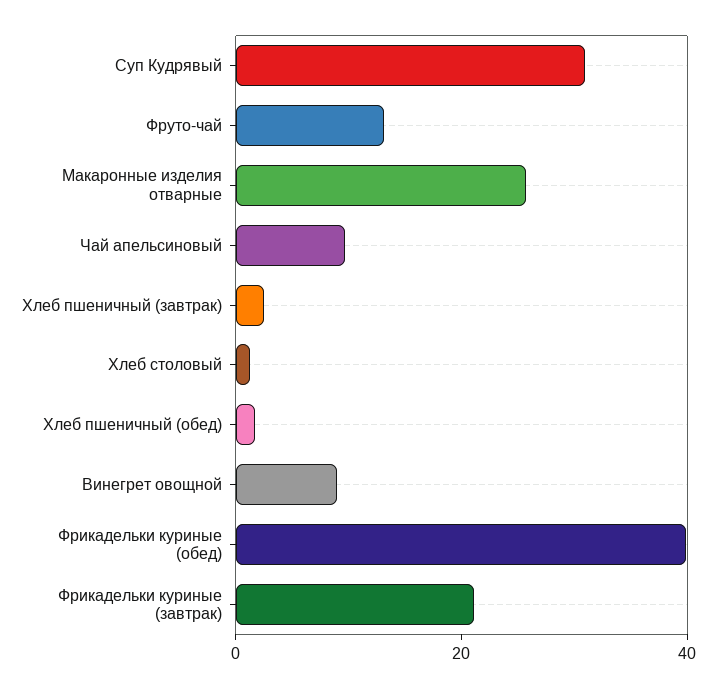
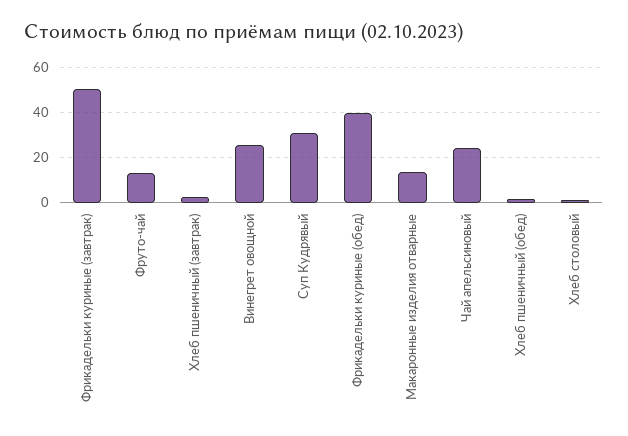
Макаронные изделия отварные: 25 -> 15
Чай апельсиновый: 10 -> 25
Винегрет овощной: 10 -> 25
Фрикадельки куриные (завтрак): 20 -> 50

